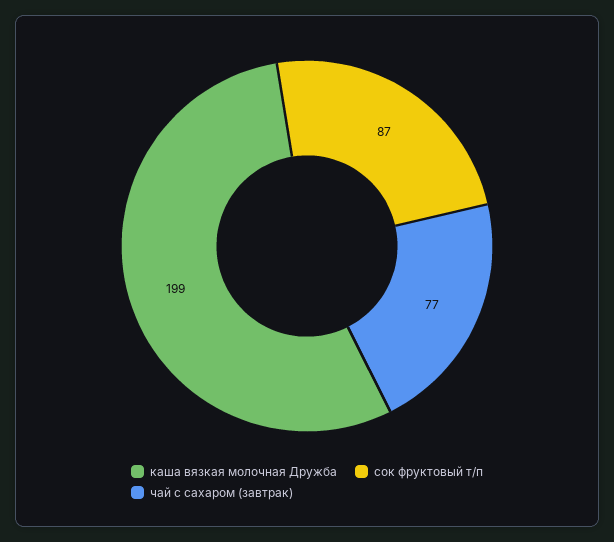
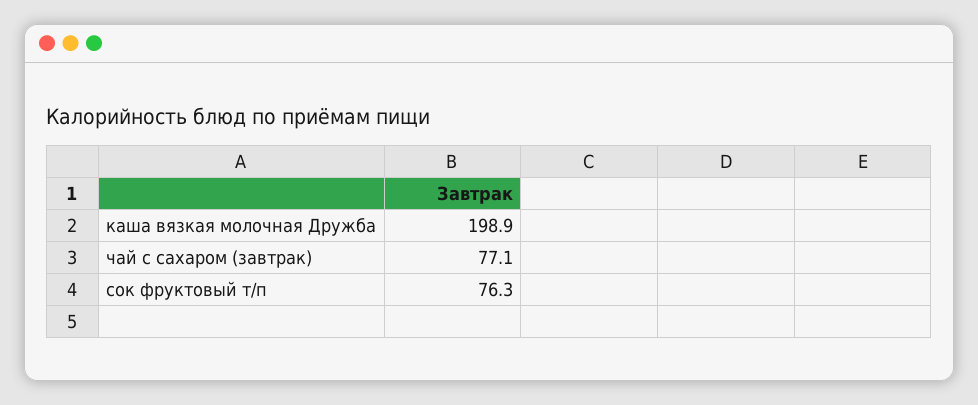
сок фруктовый т/п: 87 -> 76.3

